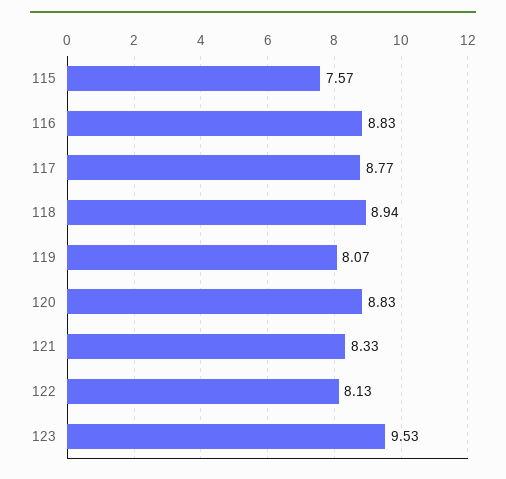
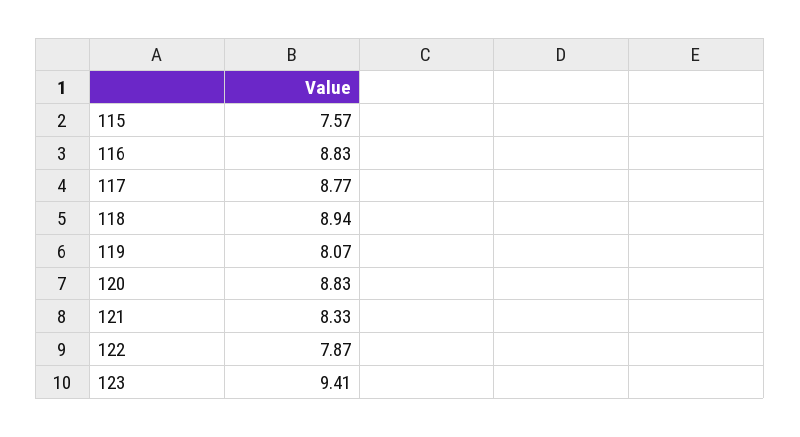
122: 8.13 -> 7.87
123: 9.53 -> 9.41

